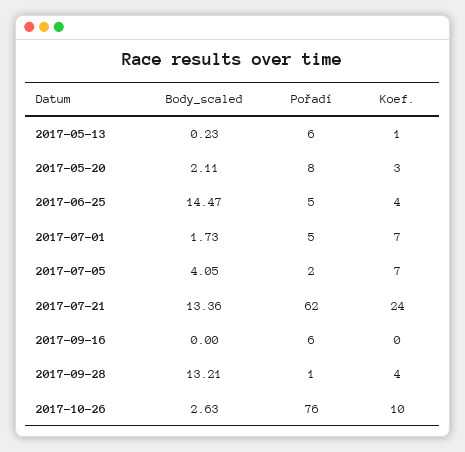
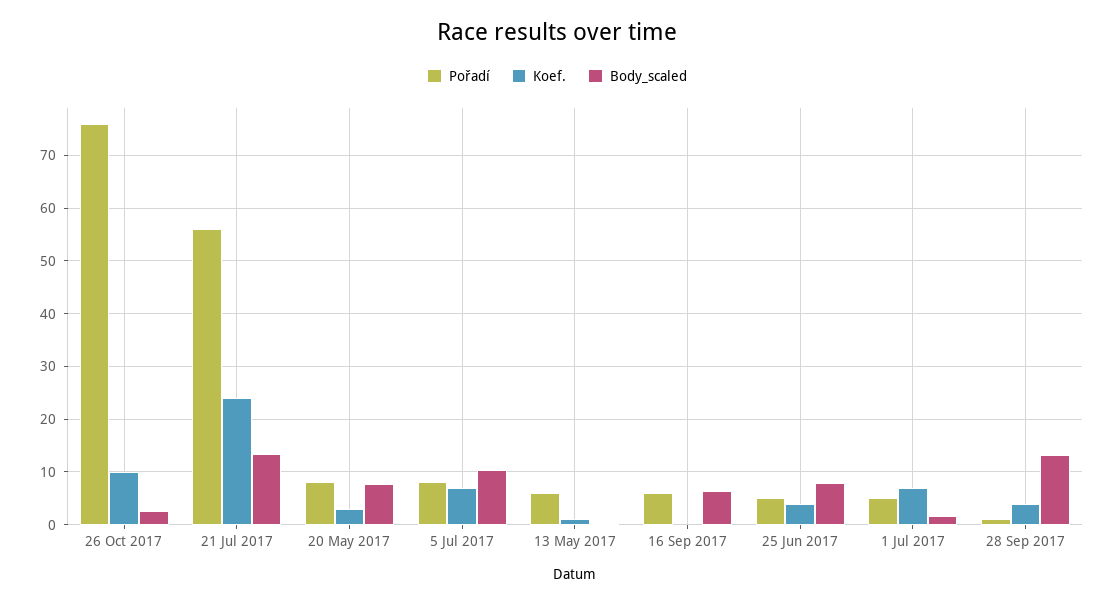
Body_scaled, 2017-05-20: 2.11 -> 8
Body_scaled, 2017-06-25: 14.47 -> 8
Body_scaled, 2017-07-05: 4.05 -> 10
Pořadí, 2017-07-05: 2 -> 8
Pořadí, 2017-07-21: 62 -> 56
Body_scaled, 2017-09-16: 0 -> 6

